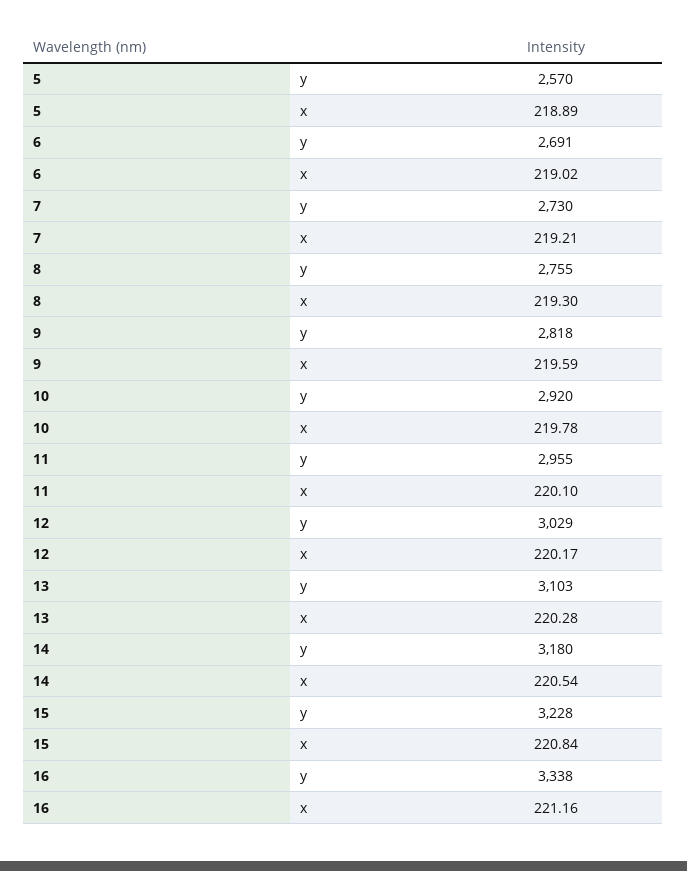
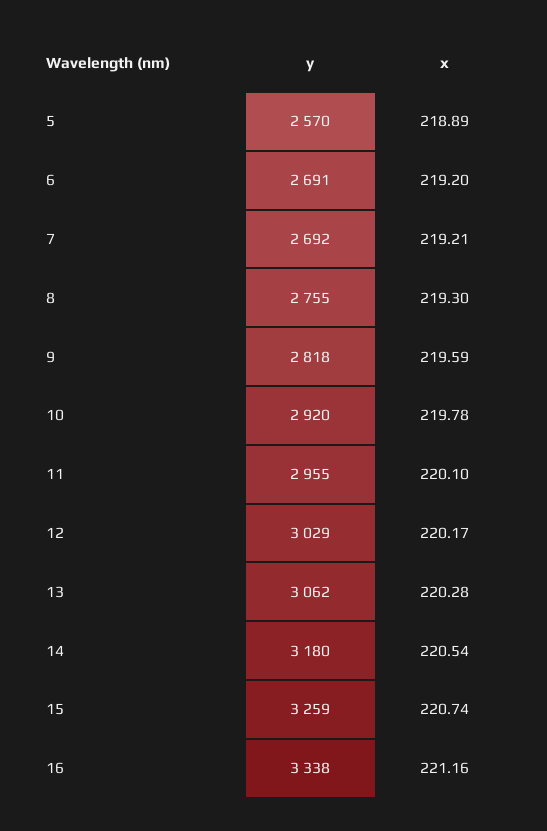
6, x: 219.02 -> 219.2
7, y: 2730 -> 2692
13, y: 3103 -> 3062
15, y: 3228 -> 3259
15, x: 220.84 -> 220.74

